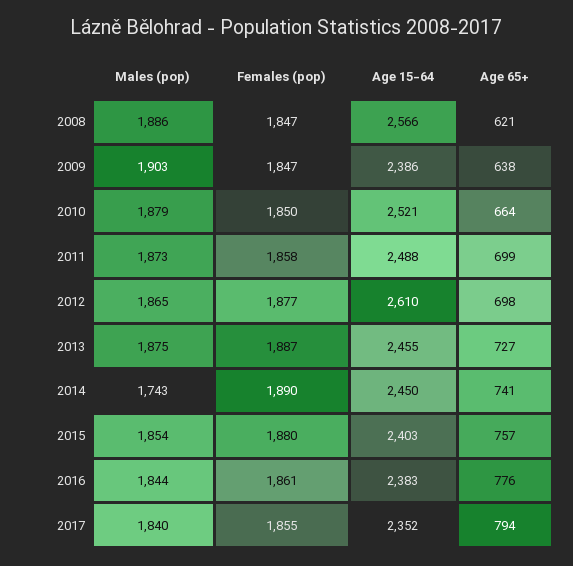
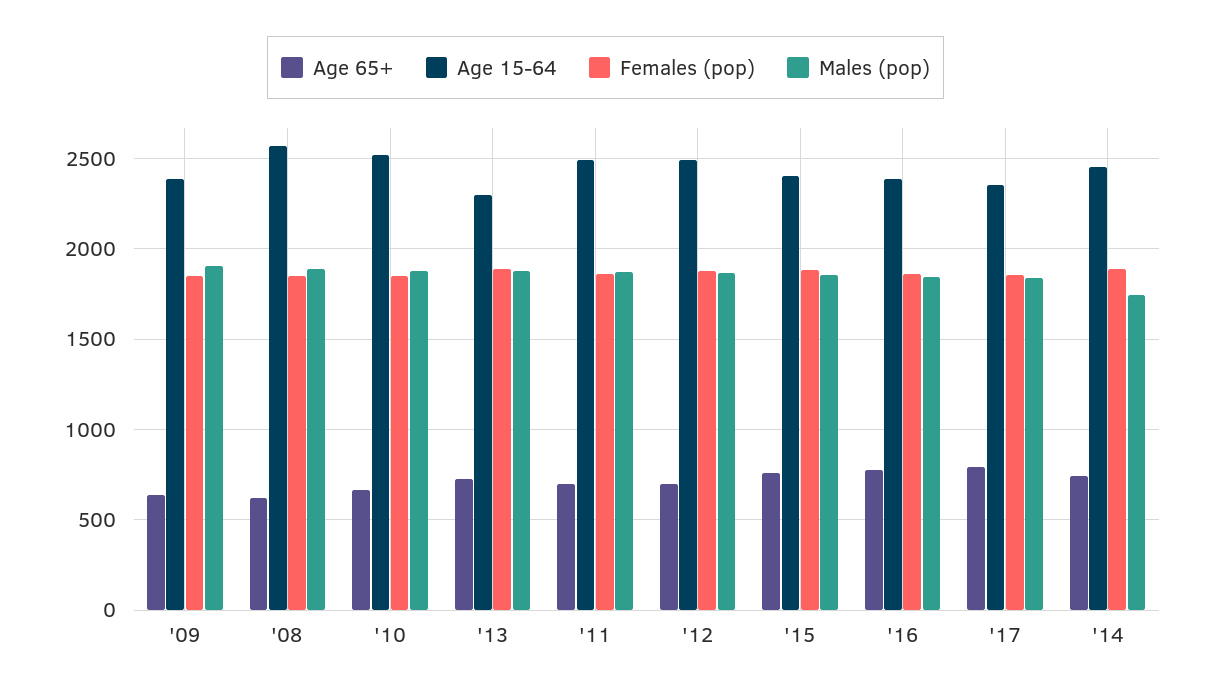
Age 15-64, 2012: 2610 -> 2500
Age 15-64, 2013: 2455 -> 2300

